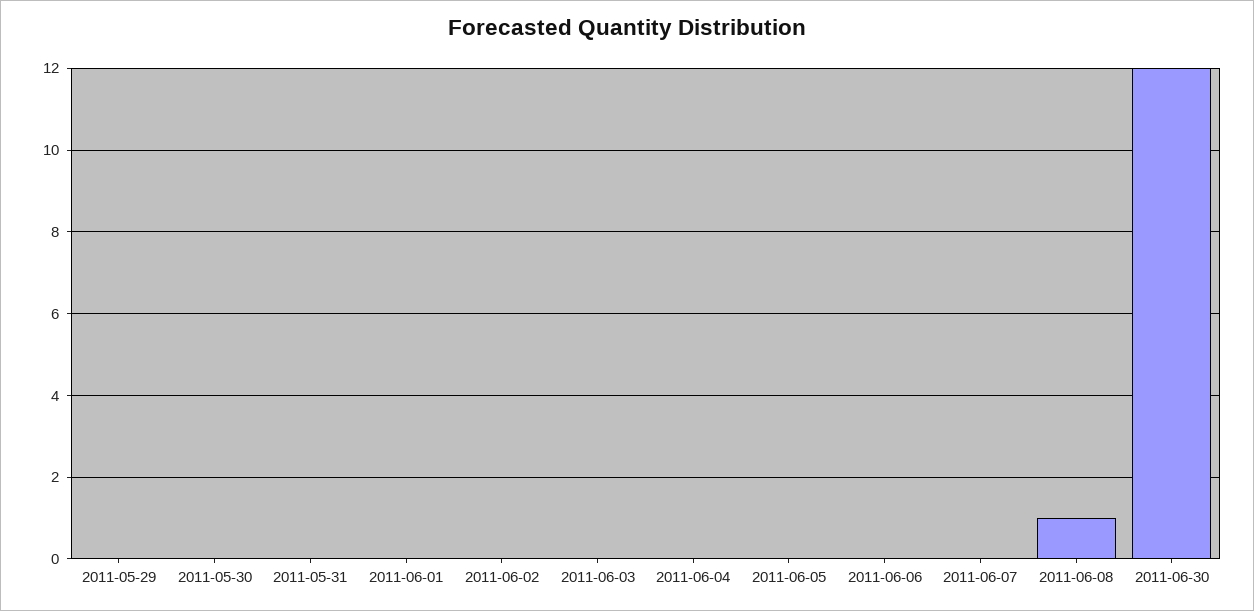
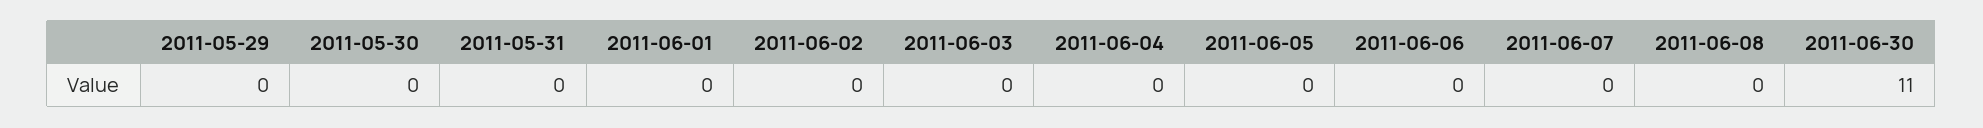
2011-06-08: 1 -> 0
2011-06-30: 12 -> 11

